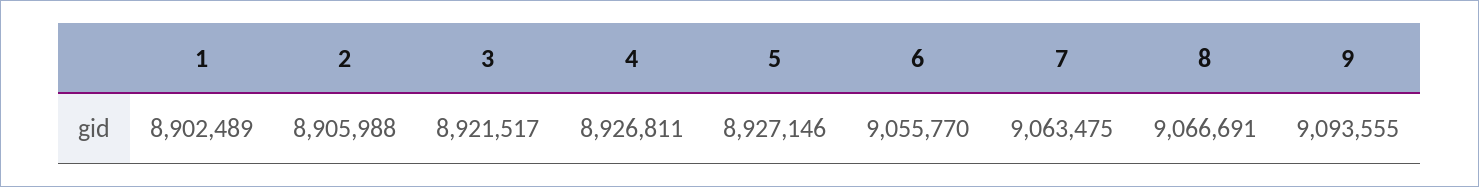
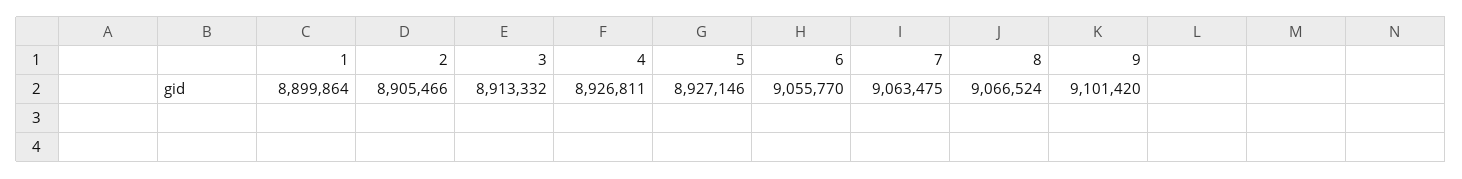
1: 8902489 -> 8899864
2: 8905988 -> 8905466
3: 8921517 -> 8913332
8: 9066691 -> 9066524
9: 9093555 -> 9101420

